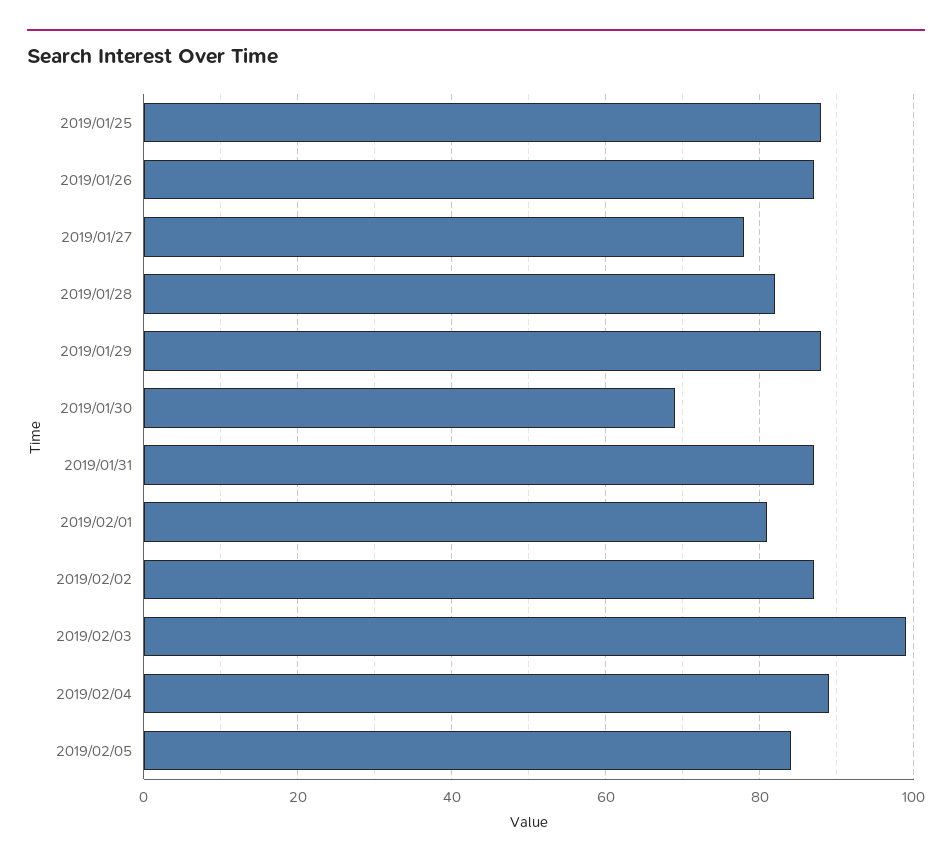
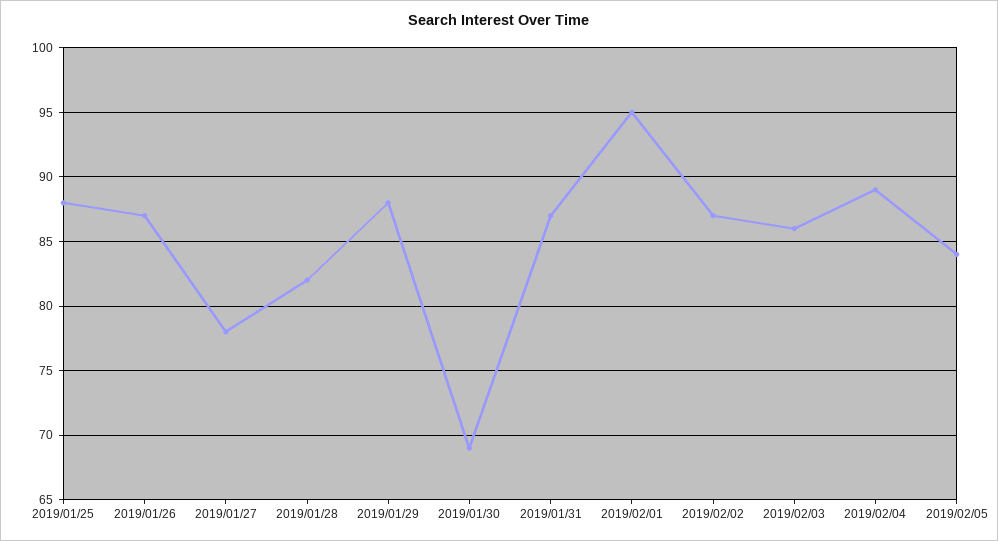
2019/02/01: 80 -> 95
2019/02/03: 100 -> 86

